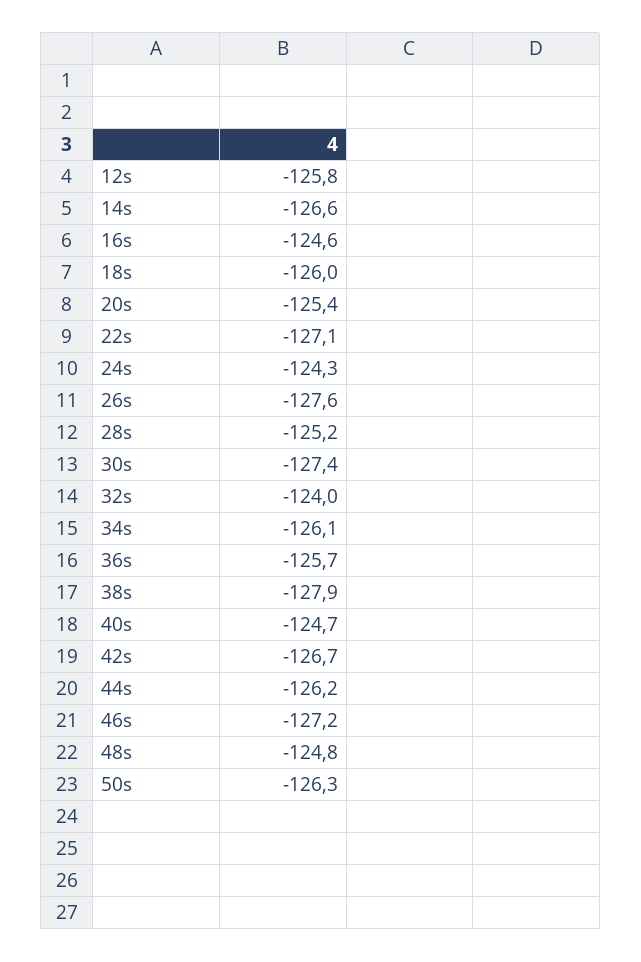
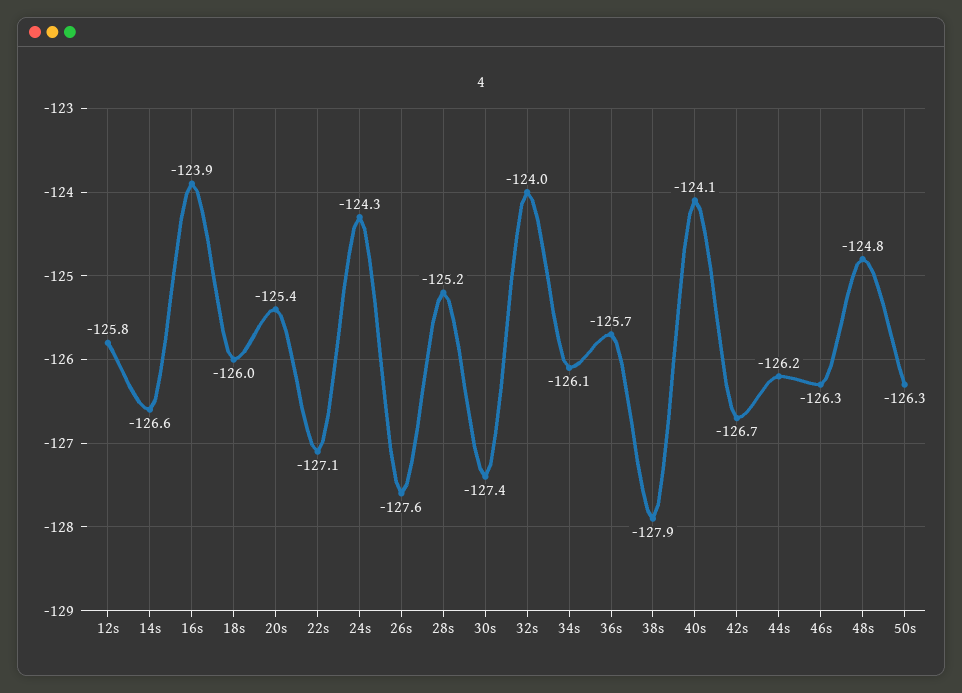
16s: -124.6 -> -123.9
40s: -124.7 -> -124.1
46s: -127.2 -> -126.3

